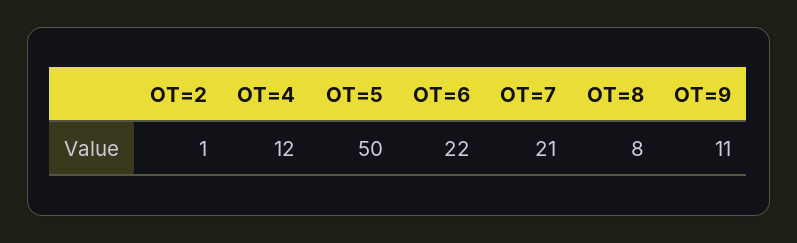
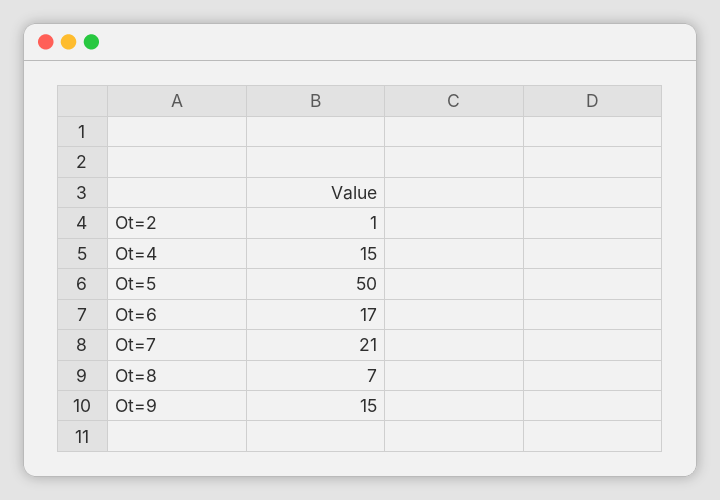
OT=4: 12 -> 15
OT=6: 22 -> 17
OT=8: 8 -> 7
OT=9: 11 -> 15

